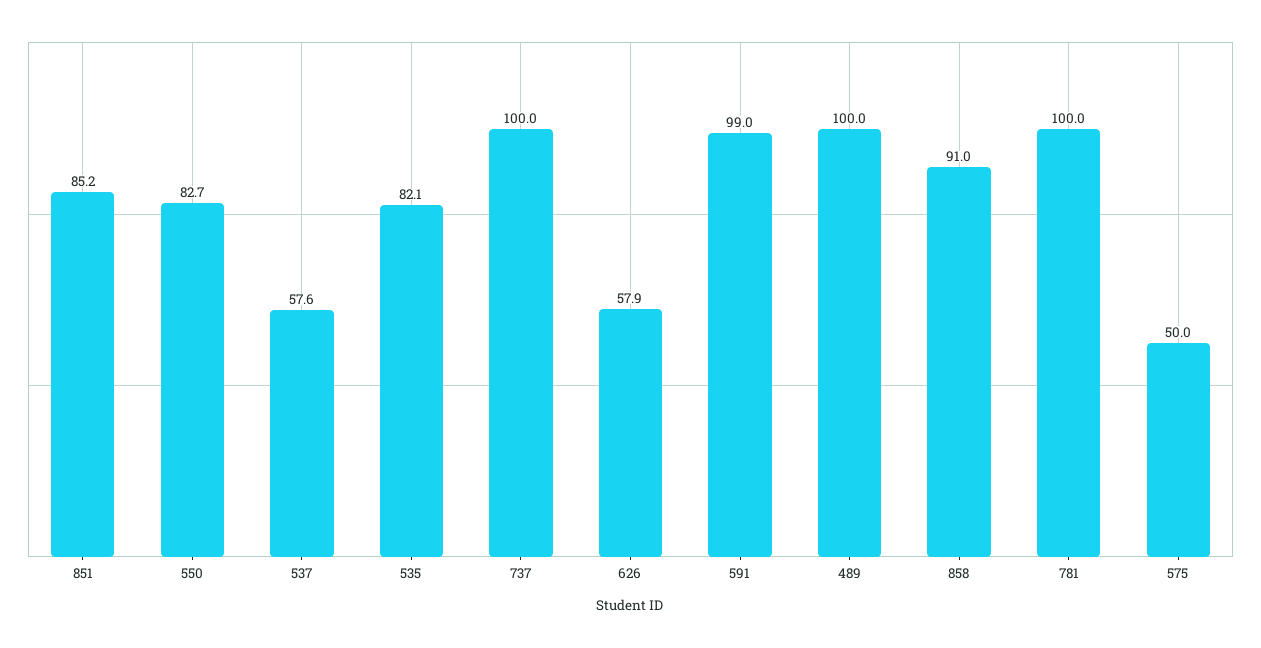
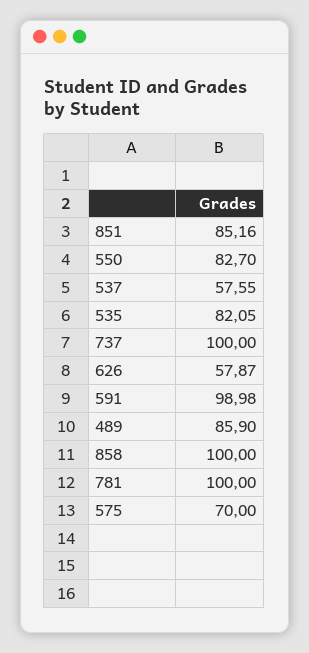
489: 100 -> 85.9
858: 91 -> 100
575: 50 -> 70

